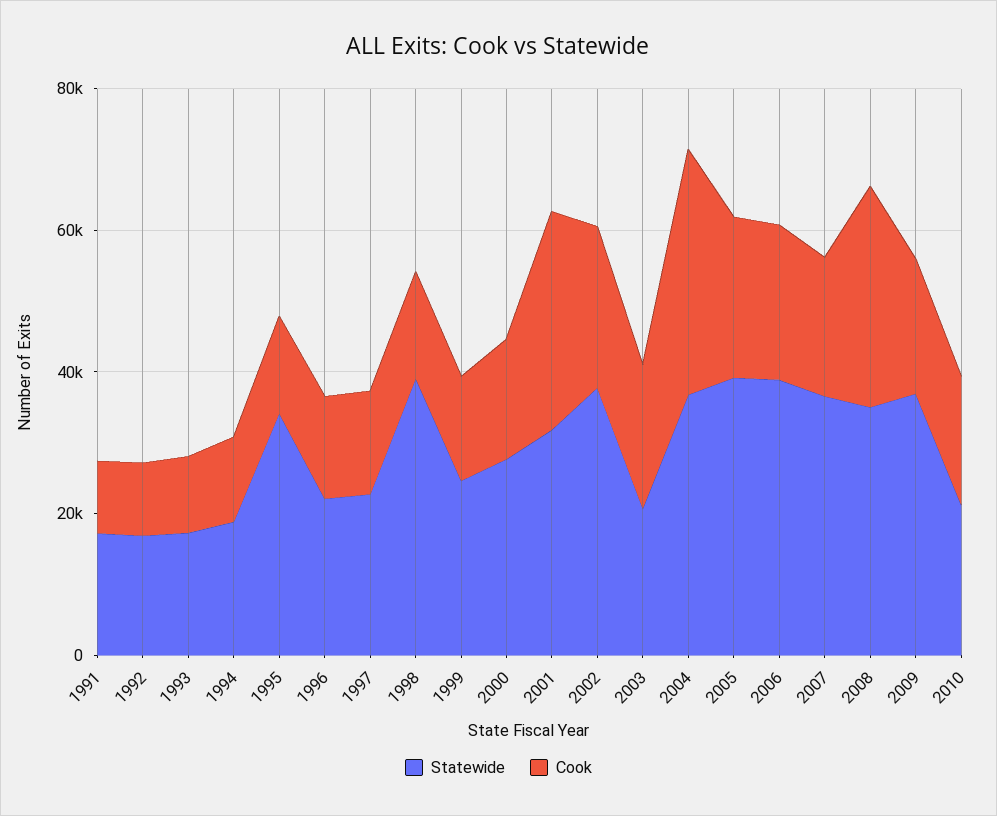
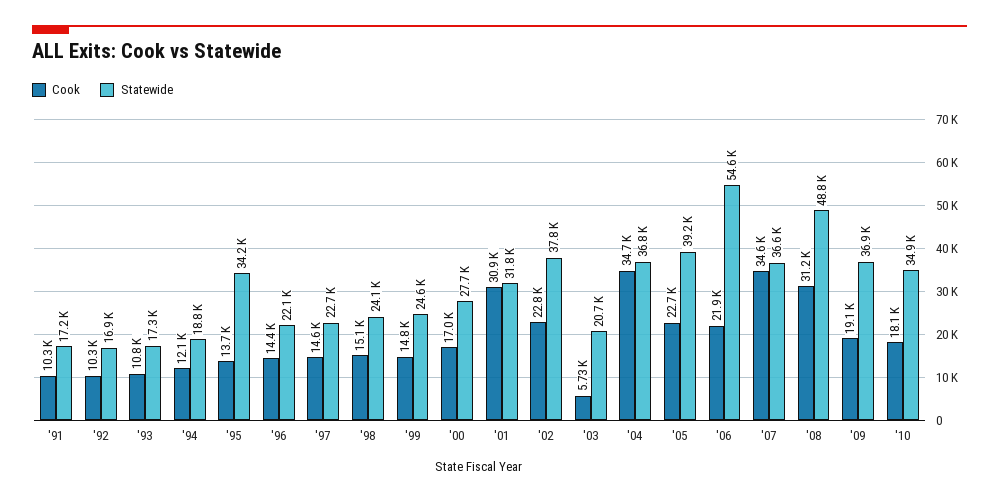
Statewide, 1998: 40000 -> 24100
Cook, 2003: 20000 -> 5730
Statewide, 2006: 40000 -> 54600
Cook, 2007: 20000 -> 34600
Statewide, 2008: 35000 -> 48800
Statewide, 2010: 20000 -> 34900

